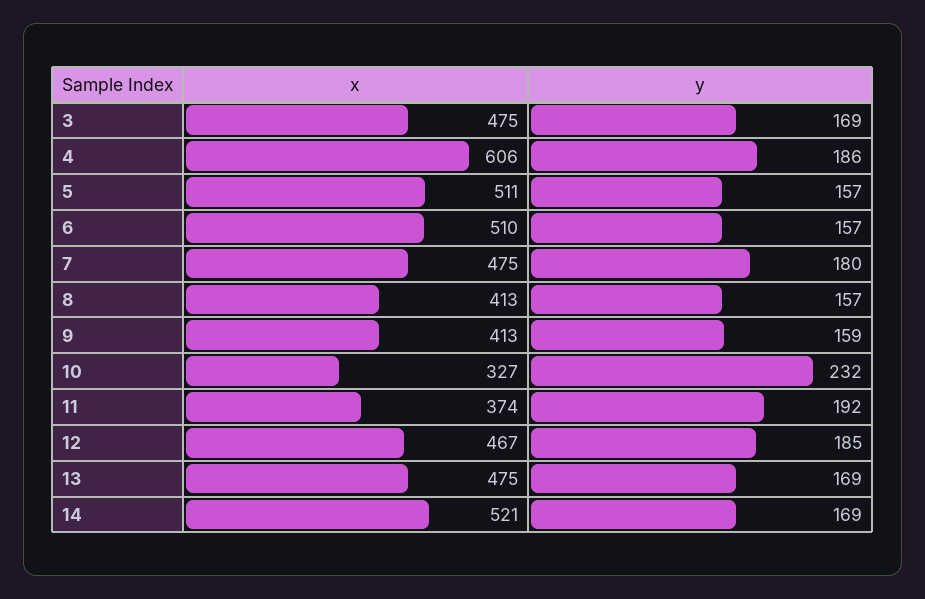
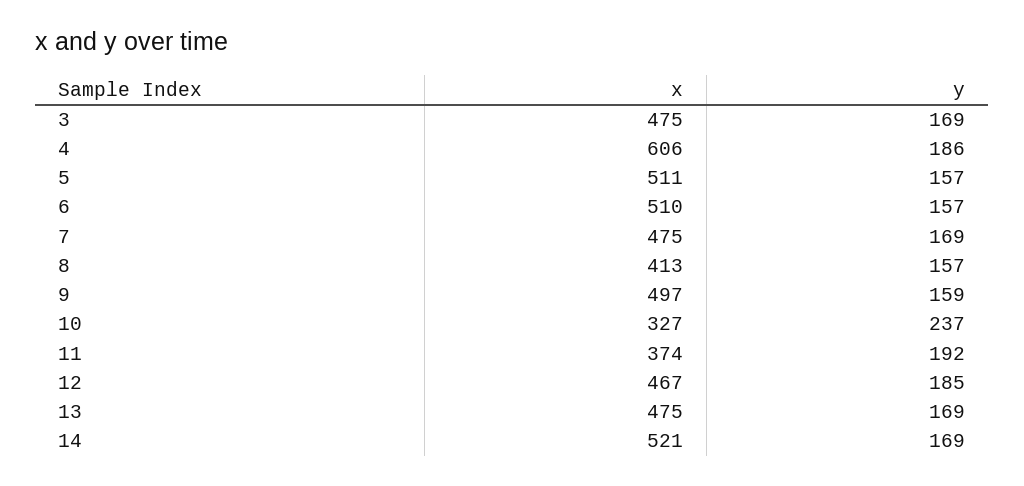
y, 7: 180 -> 169
x, 9: 413 -> 497
y, 10: 232 -> 237

